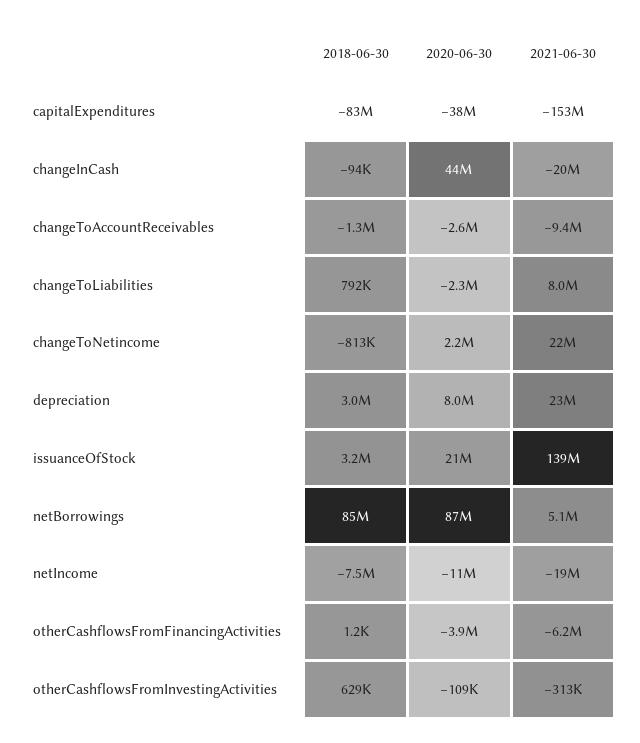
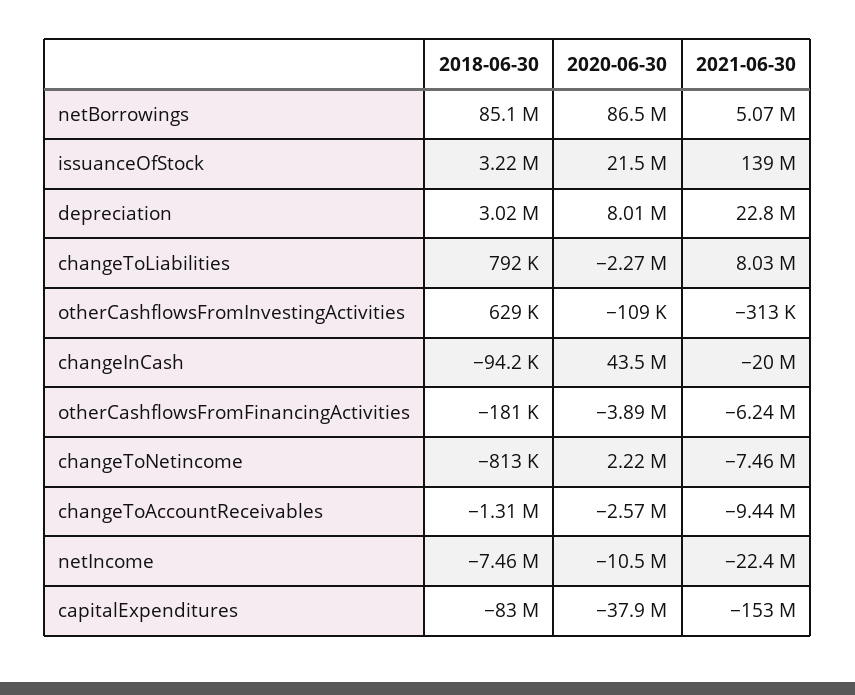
2021-06-30, changeToNetincome: 22000000 -> -7460000
2021-06-30, netIncome: -19000000 -> -22400000
2018-06-30, otherCashflowsFromFinancingActivities: 1200 -> -181000

